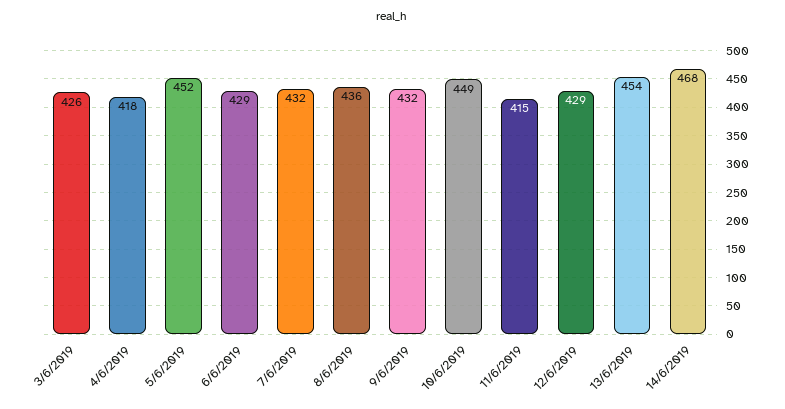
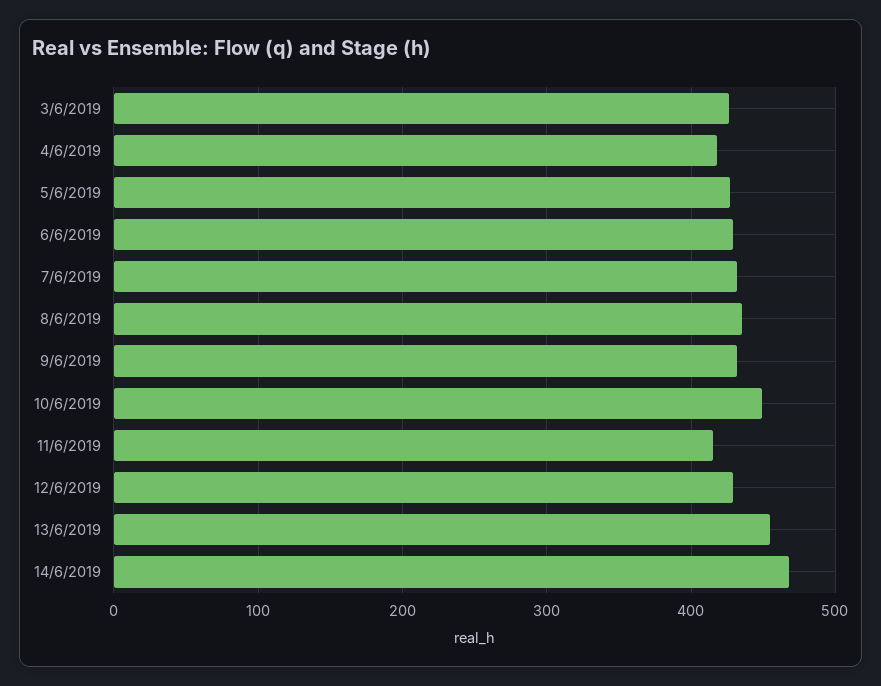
5/6/2019: 452 -> 430

